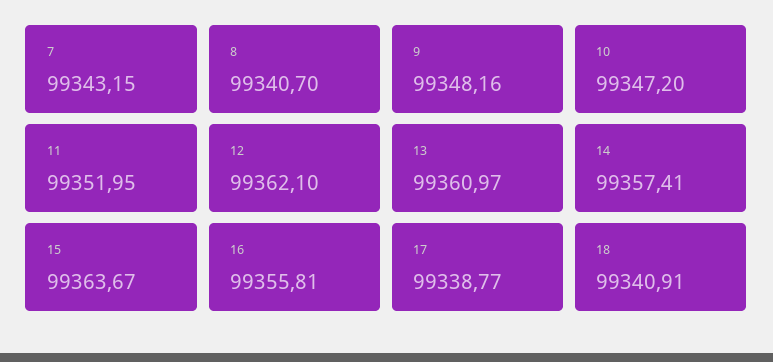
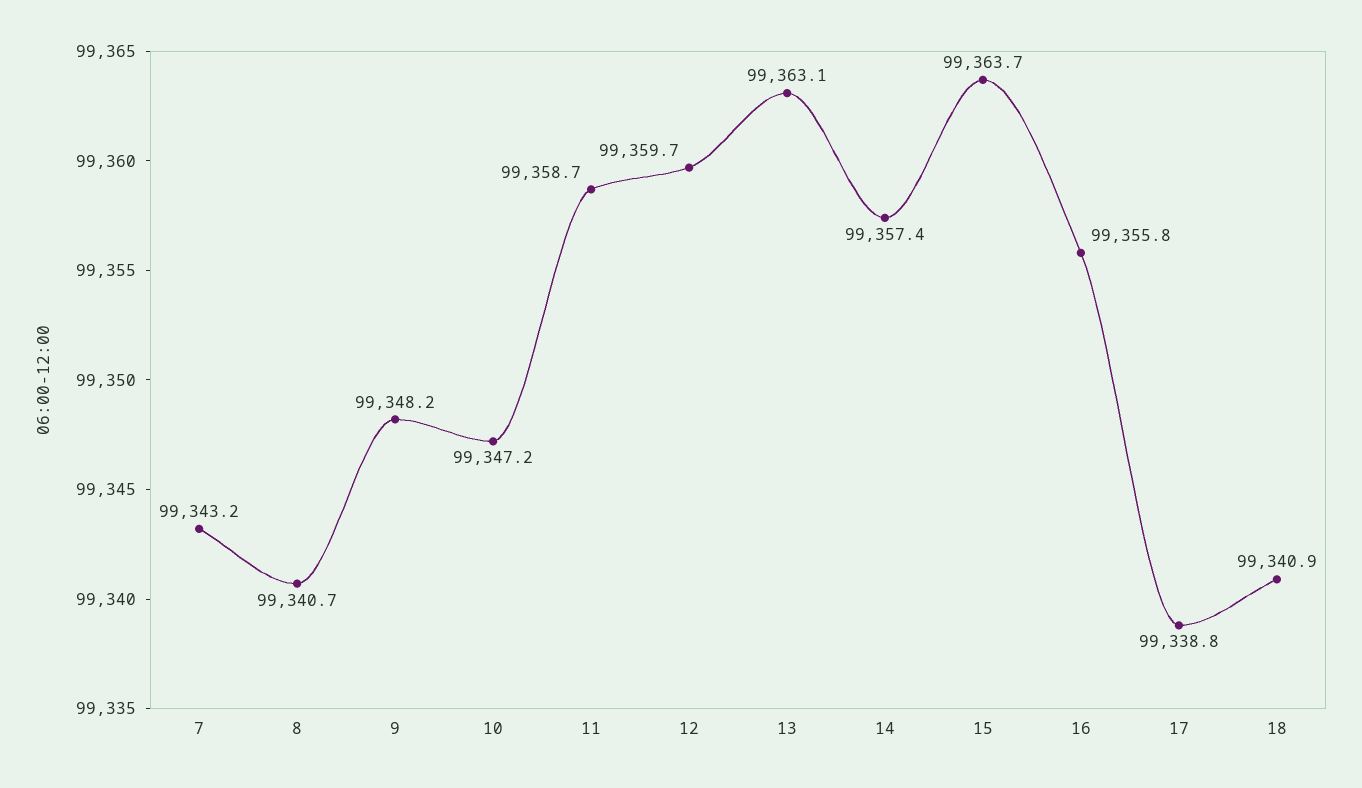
11: 99351.95 -> 99358.7
12: 99362.1 -> 99359.7
13: 99360.97 -> 99363.1

